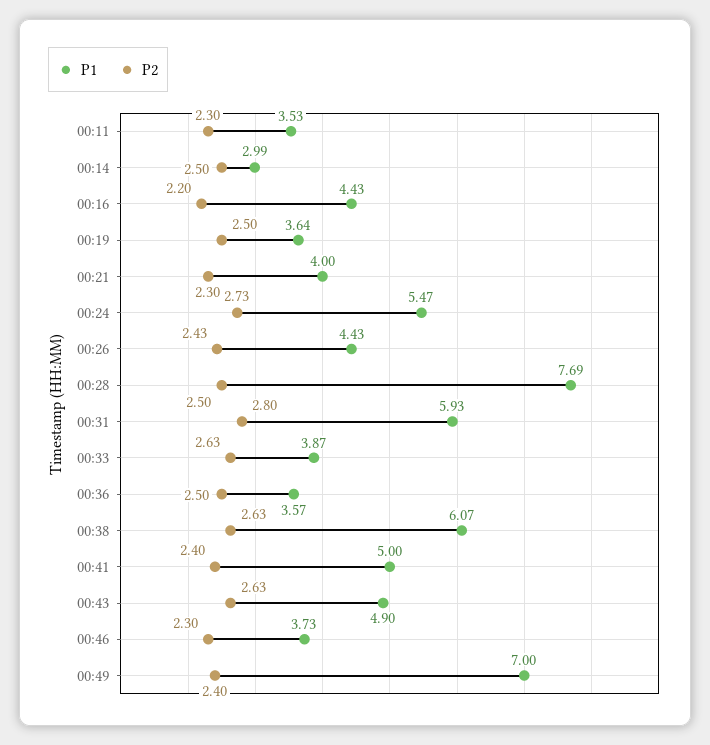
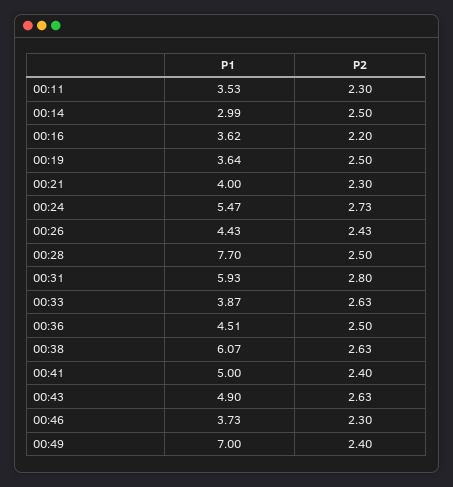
P1, 00:16: 4.43 -> 3.62
P1, 00:28: 7.69 -> 7.7
P1, 00:36: 3.57 -> 4.51

